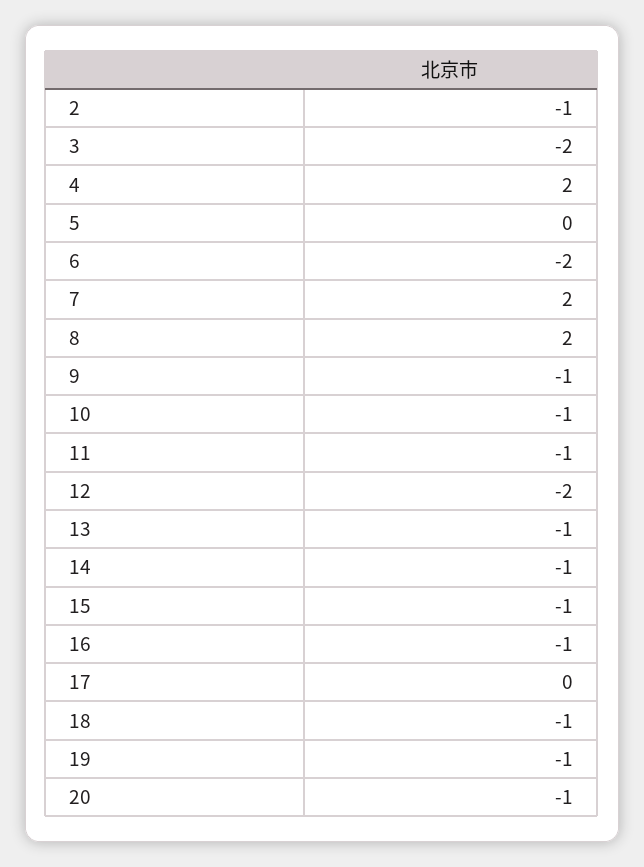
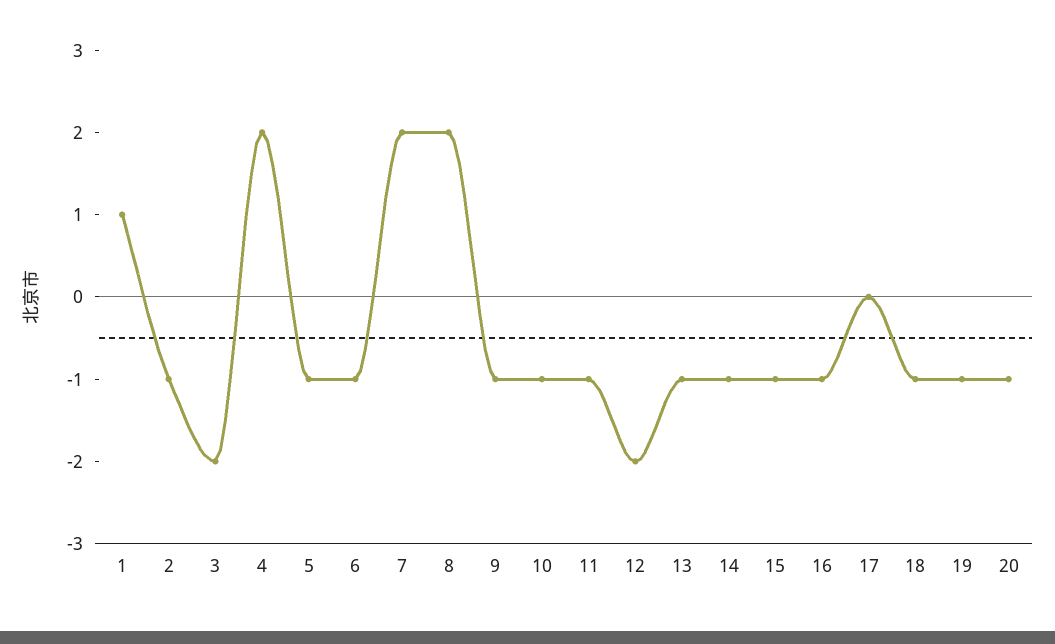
5: 0 -> -1
6: -2 -> -1
1: none -> 1

